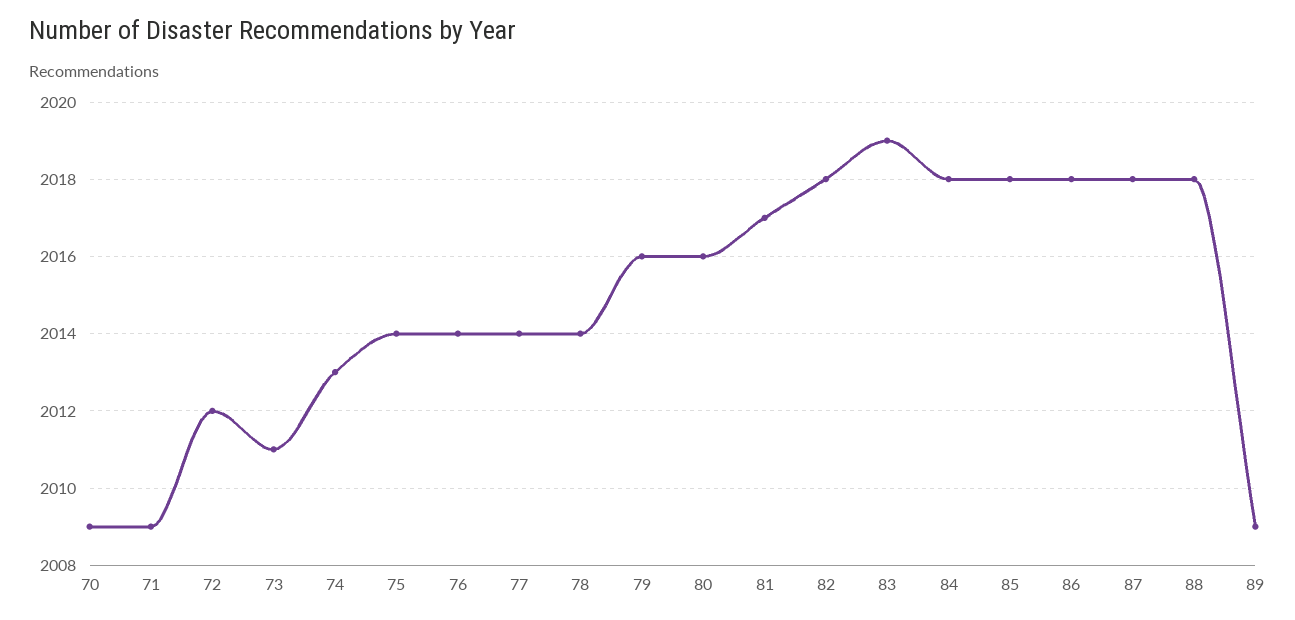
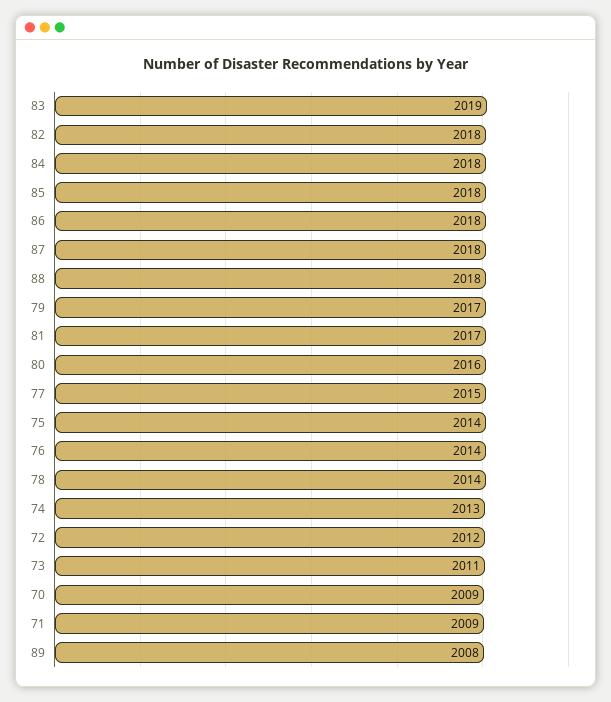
77: 2014 -> 2015
79: 2016 -> 2017
89: 2009 -> 2008

